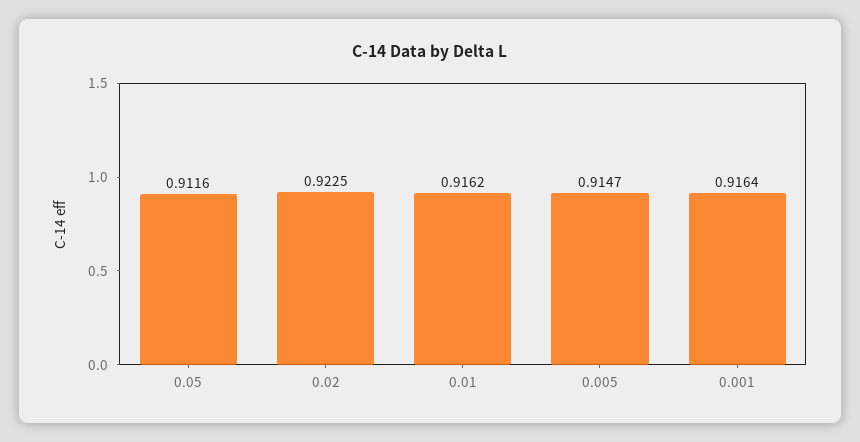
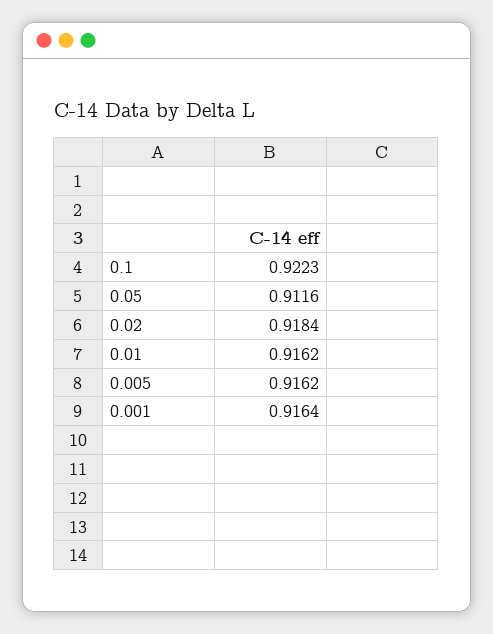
0.02: 0.9225 -> 0.9184
0.005: 0.9147 -> 0.9162
0.1: none -> 0.9223

